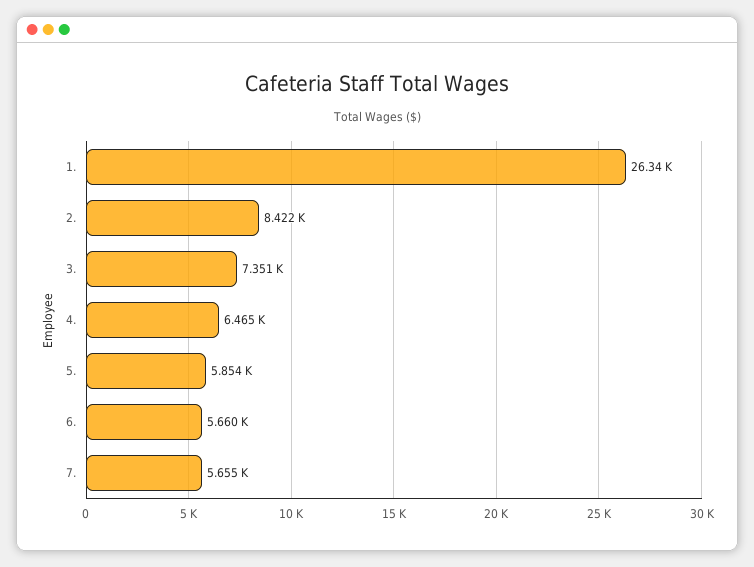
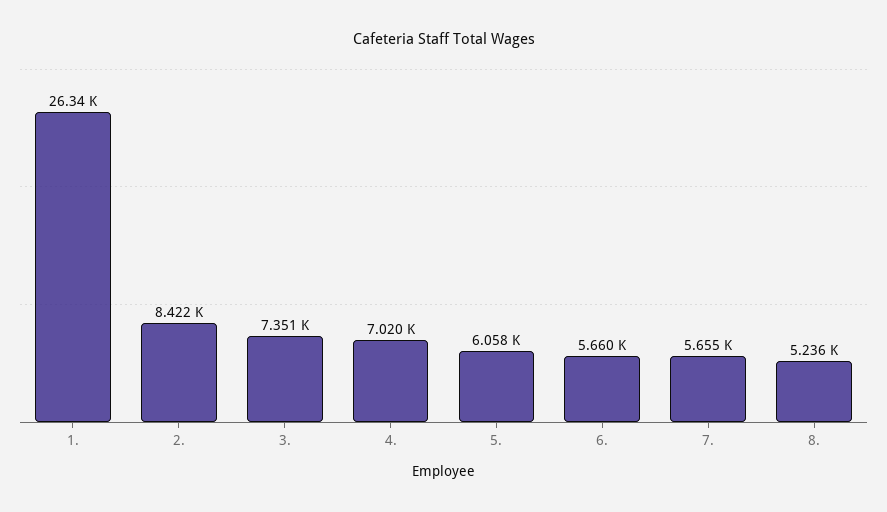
4.: 6465 -> 7020
5.: 5854 -> 6058
8.: none -> 5236

